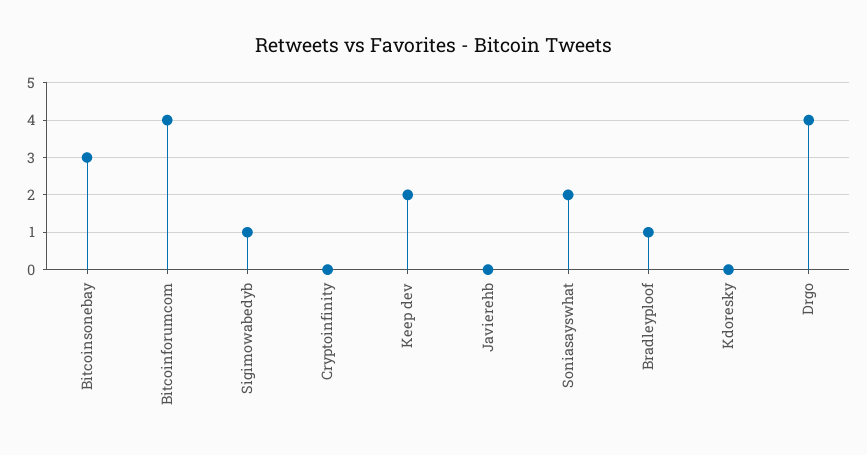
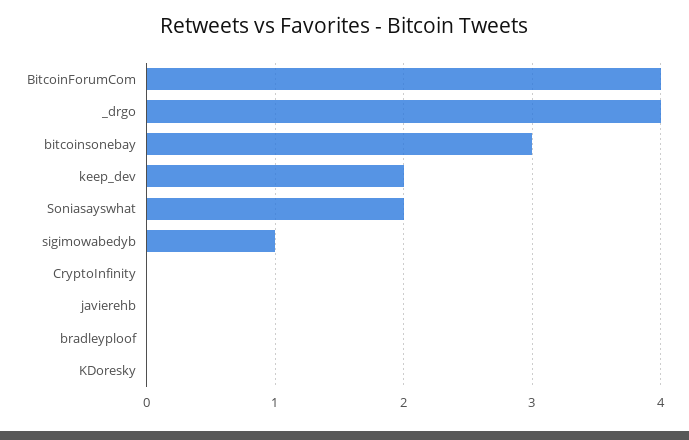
Bradleyploof: 1 -> 0

